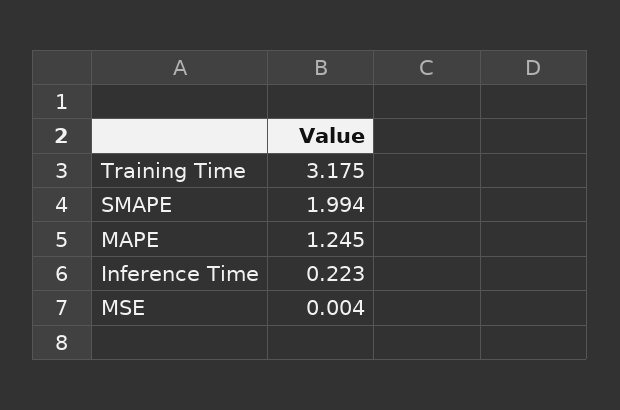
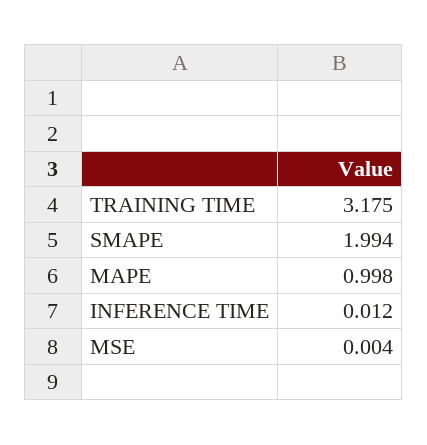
MAPE: 1.245 -> 0.998
Inference Time: 0.223 -> 0.012

